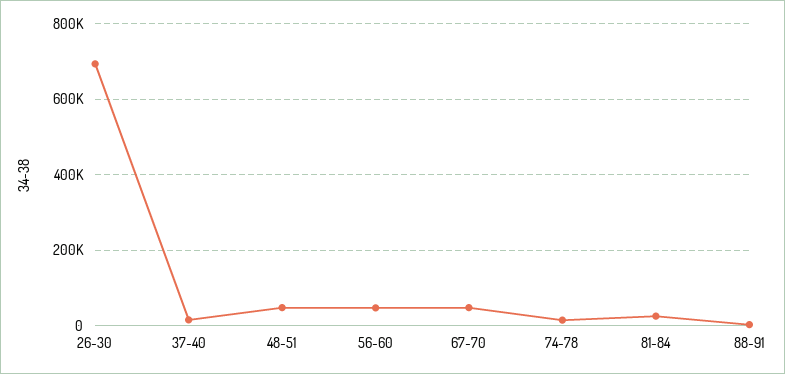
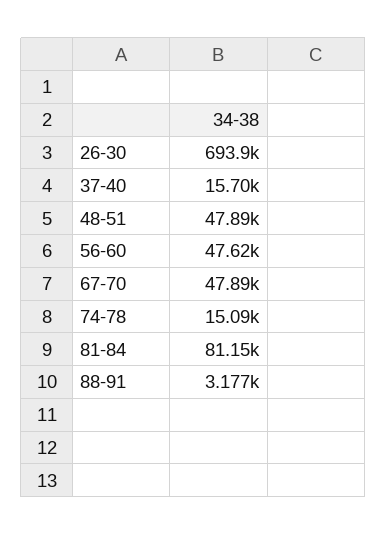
81-84: 20000 -> 81150

